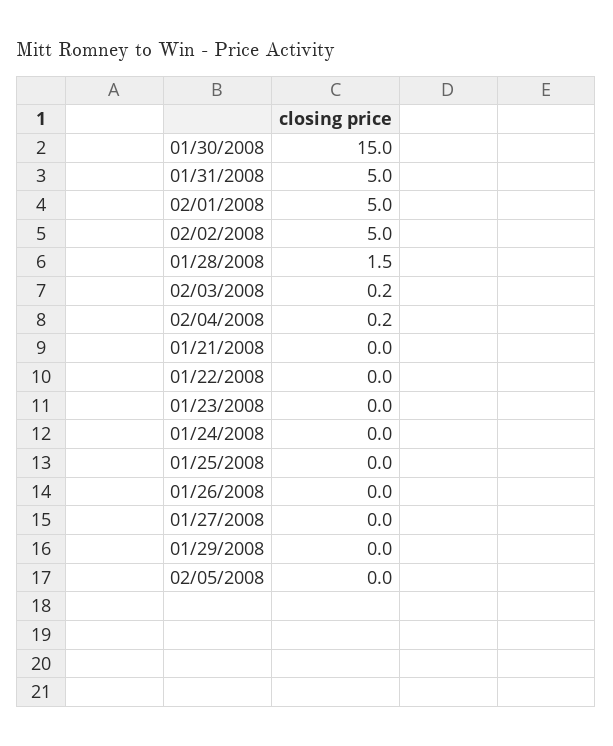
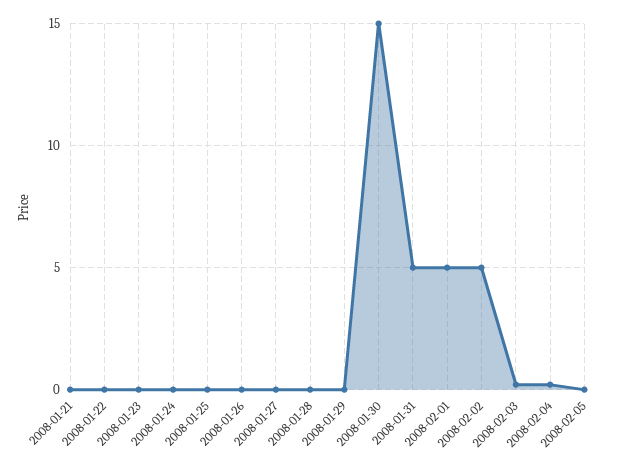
01/28/2008: 1.5 -> 0

